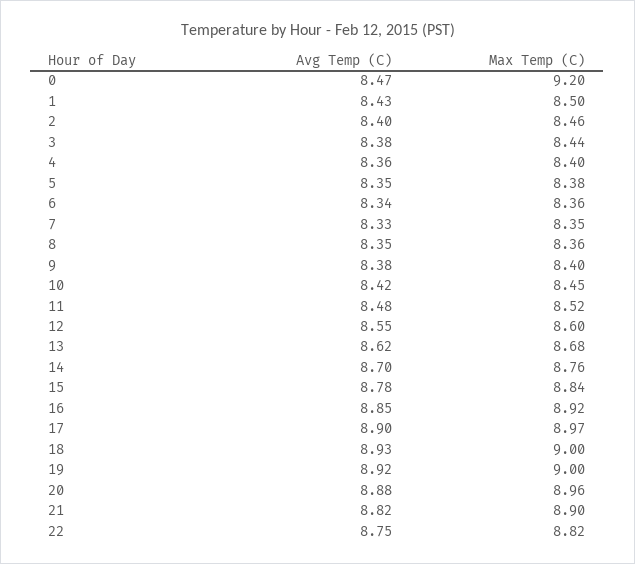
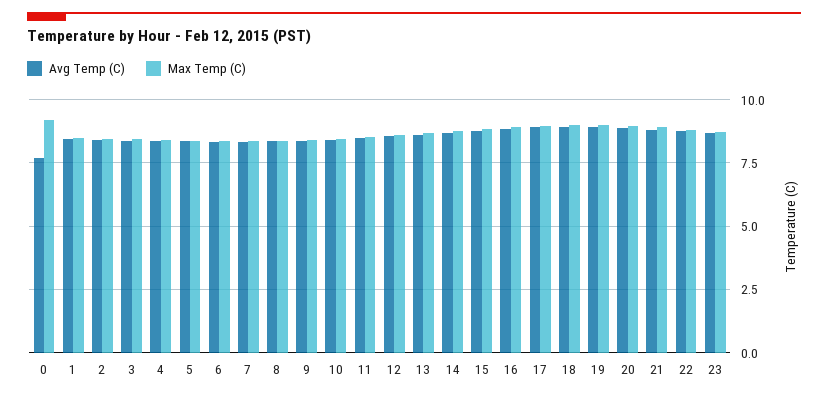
Avg Temp (C), 0: 8.47 -> 7.75
Avg Temp (C), 23: none -> 8.75
Max Temp (C), 23: none -> 8.75

